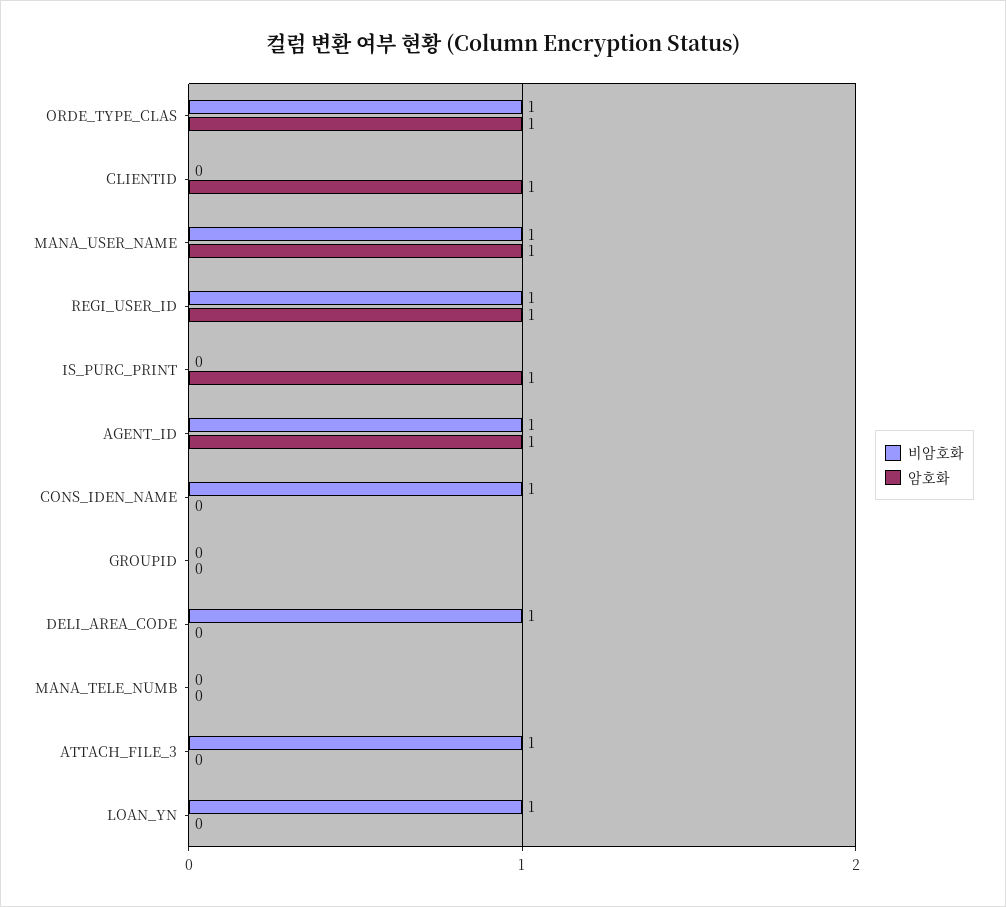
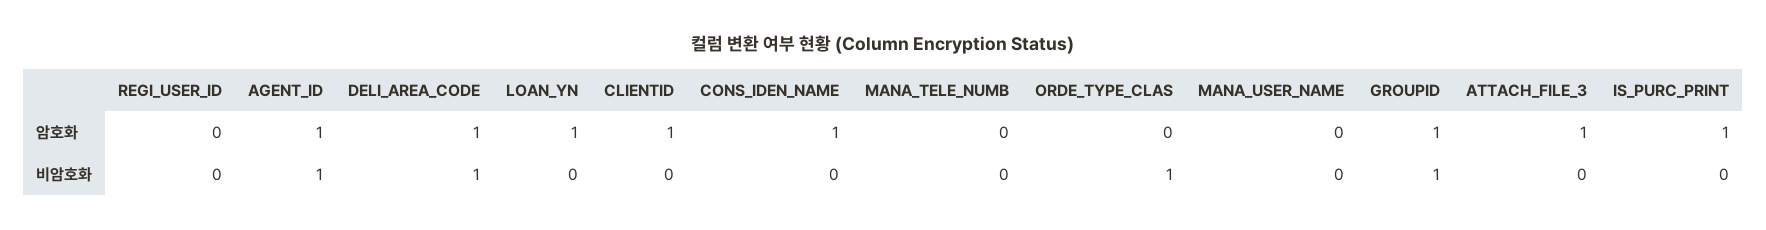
암호화, ORDE_TYPE_CLAS: 1 -> 0
비암호화, MANA_USER_NAME: 1 -> 0
암호화, MANA_USER_NAME: 1 -> 0
비암호화, REGI_USER_ID: 1 -> 0
암호화, REGI_USER_ID: 1 -> 0
비암호화, CONS_IDEN_NAME: 1 -> 0
암호화, CONS_IDEN_NAME: 0 -> 1
비암호화, GROUPID: 0 -> 1
암호화, GROUPID: 0 -> 1
암호화, DELI_AREA_CODE: 0 -> 1
비암호화, ATTACH_FILE_3: 1 -> 0
암호화, ATTACH_FILE_3: 0 -> 1
비암호화, LOAN_YN: 1 -> 0
암호화, LOAN_YN: 0 -> 1

